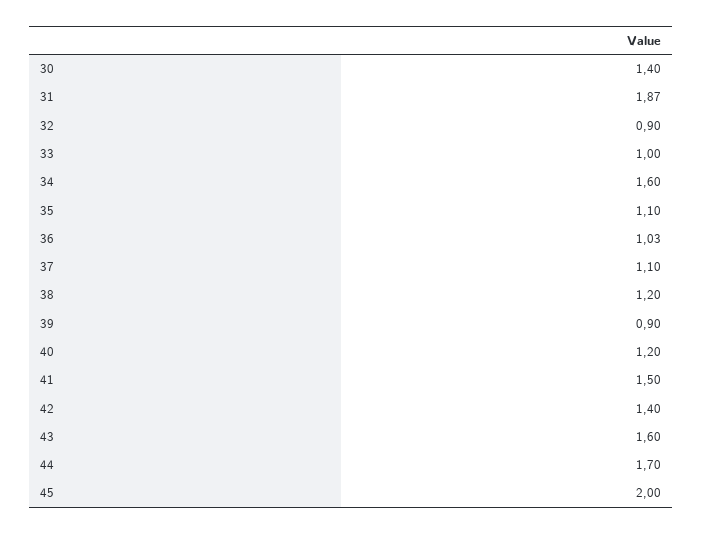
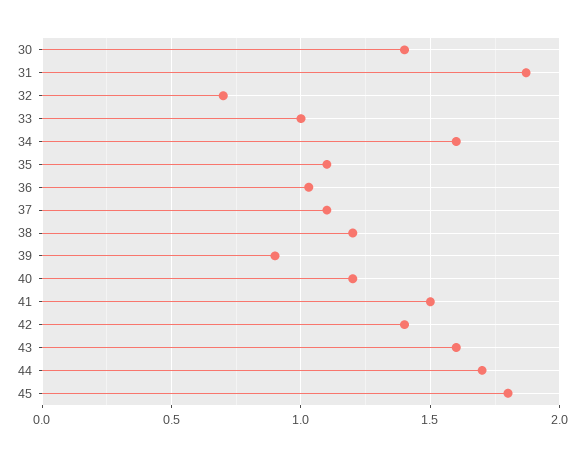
32: 0.9 -> 0.7
45: 2 -> 1.8

